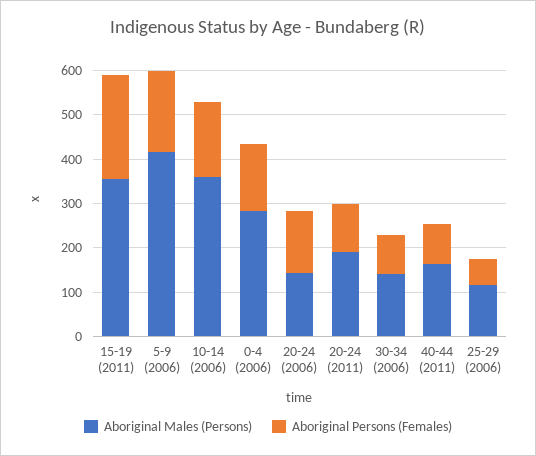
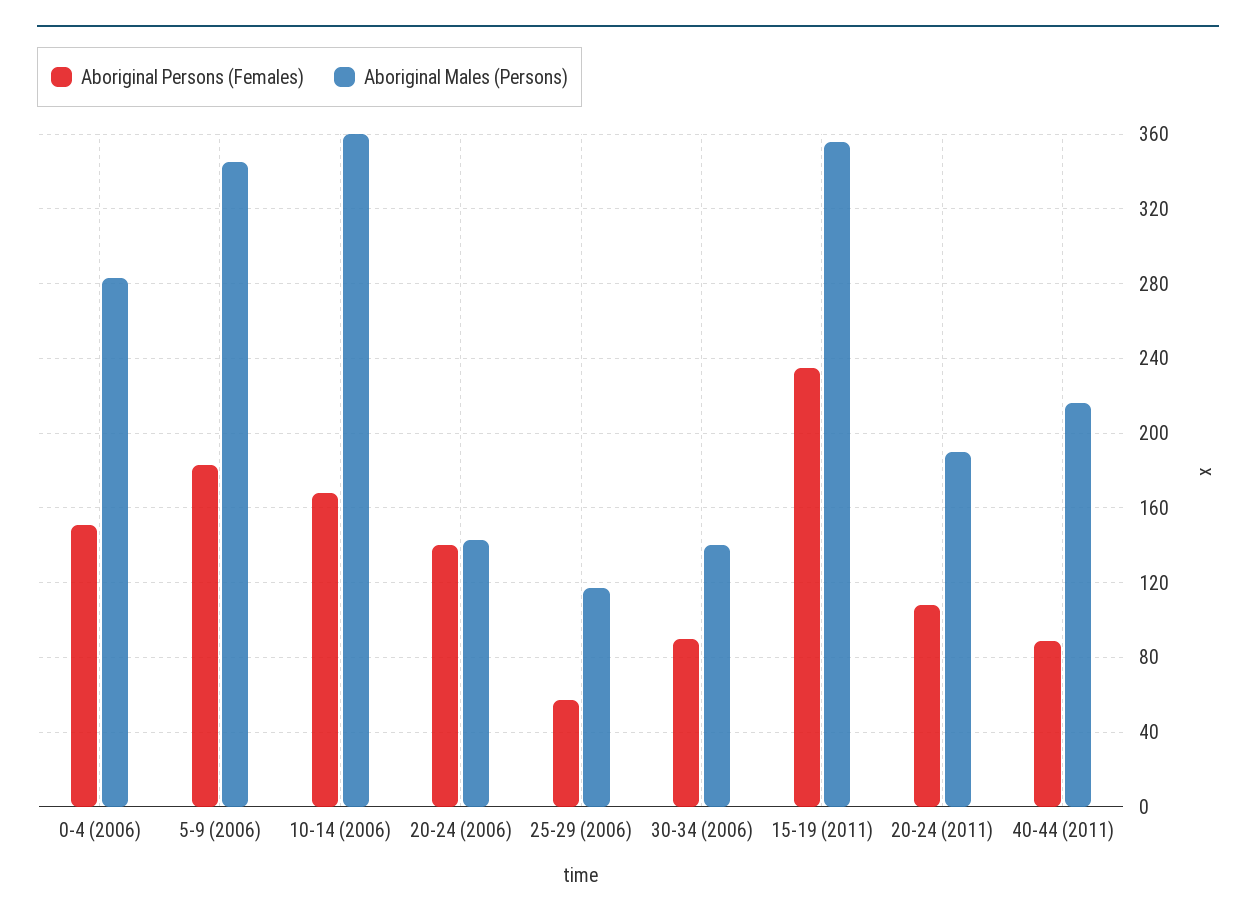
Aboriginal Males (Persons), 5-9 (2006): 420 -> 345
Aboriginal Males (Persons), 40-44 (2011): 160 -> 215

